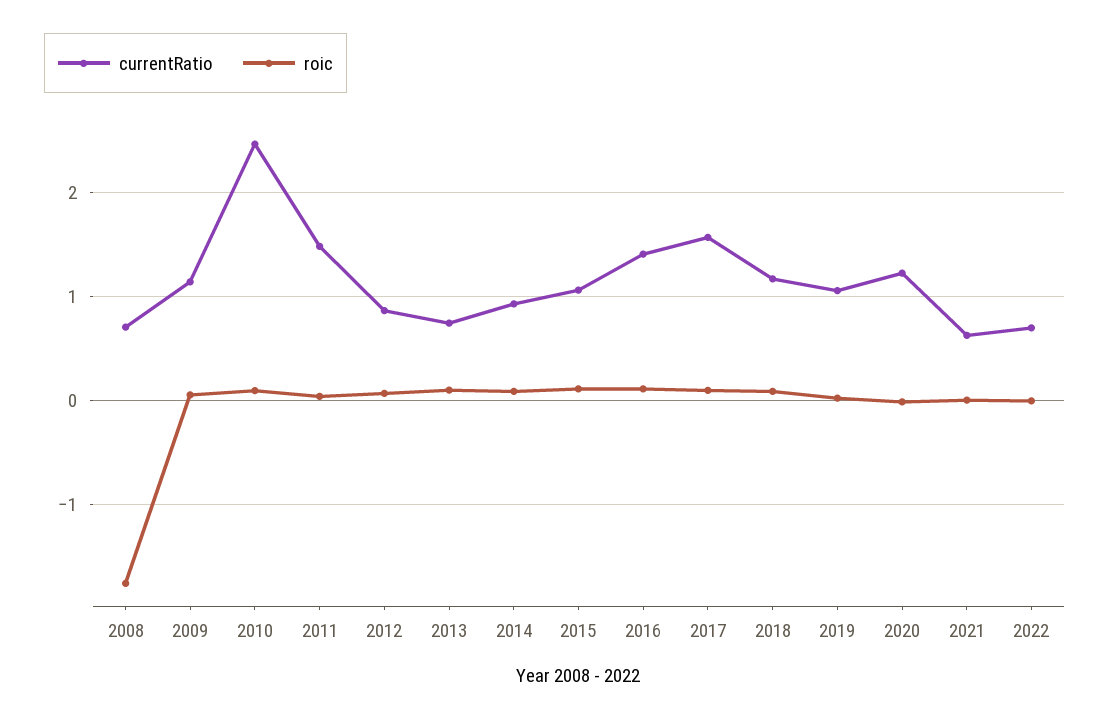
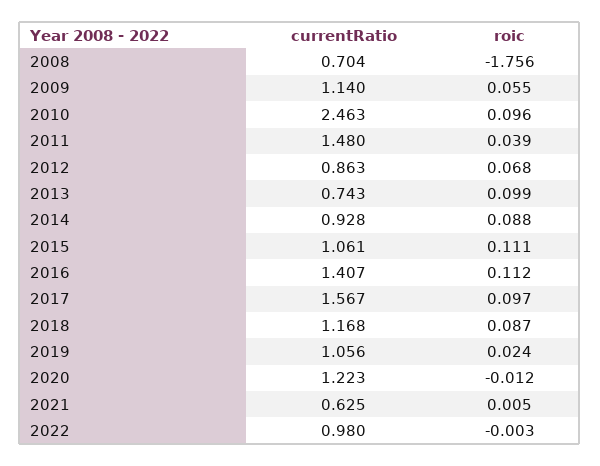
currentRatio, 2022: 0.7 -> 0.98

